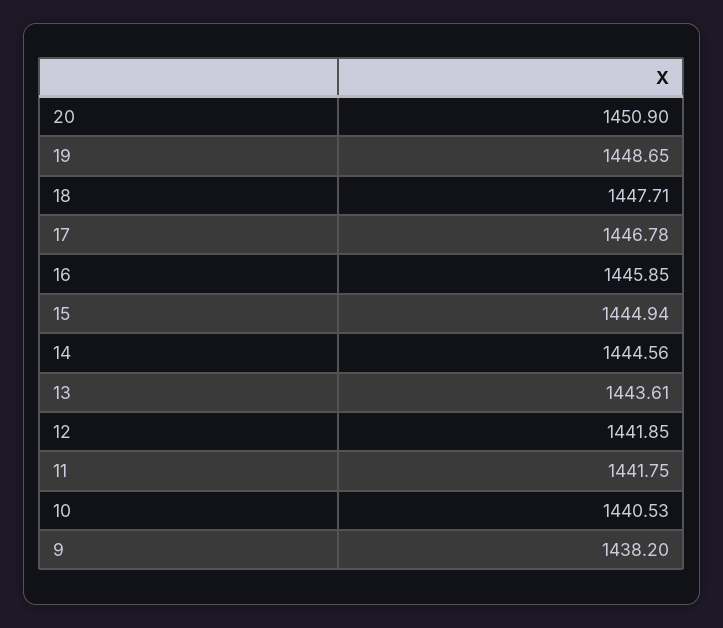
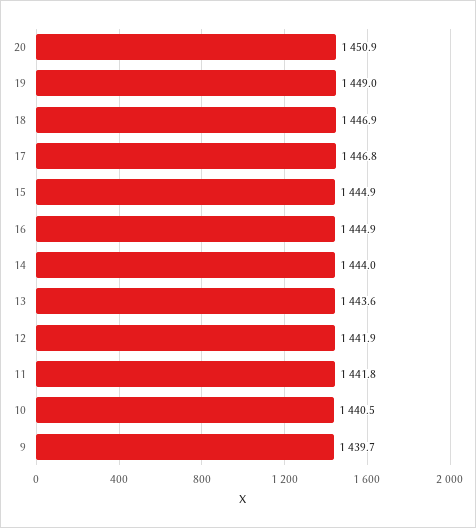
19: 1448.65 -> 1449
18: 1447.71 -> 1446.9
16: 1445.85 -> 1444.9
14: 1444.56 -> 1444
9: 1438.2 -> 1439.7

